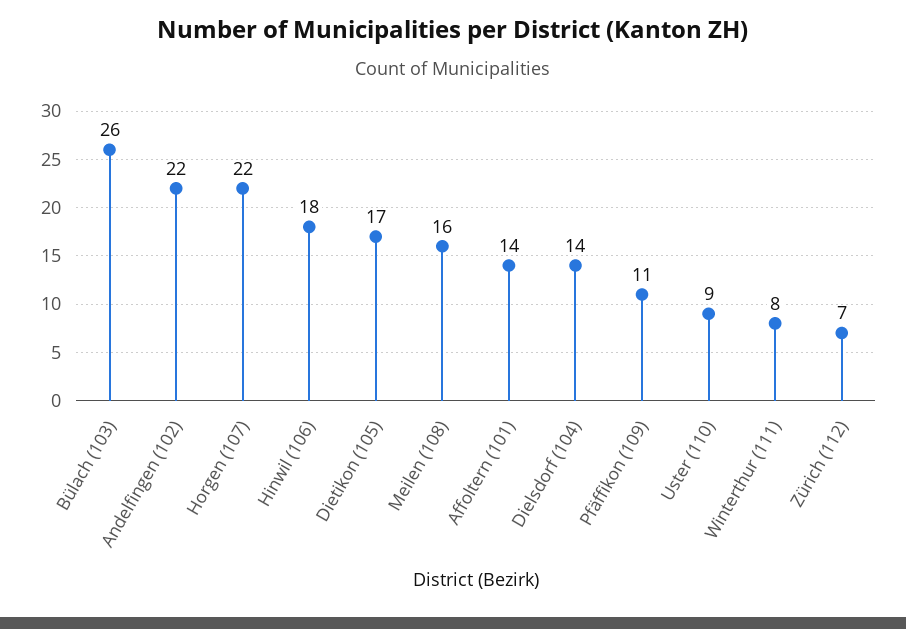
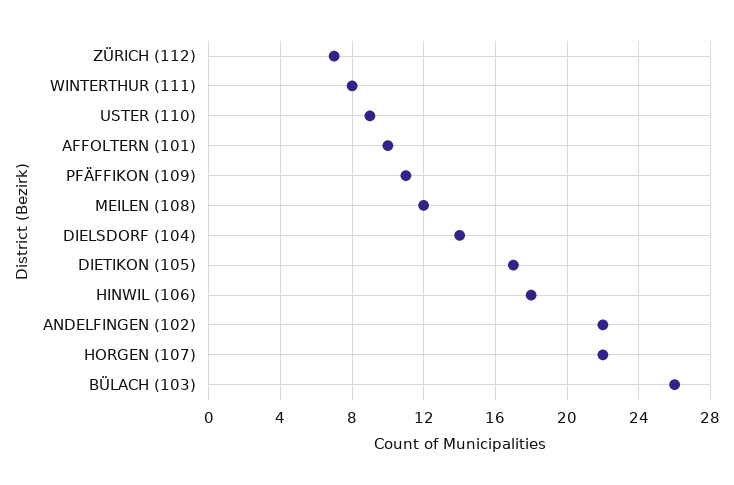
Meilen (108): 16 -> 12
Affoltern (101): 14 -> 10

